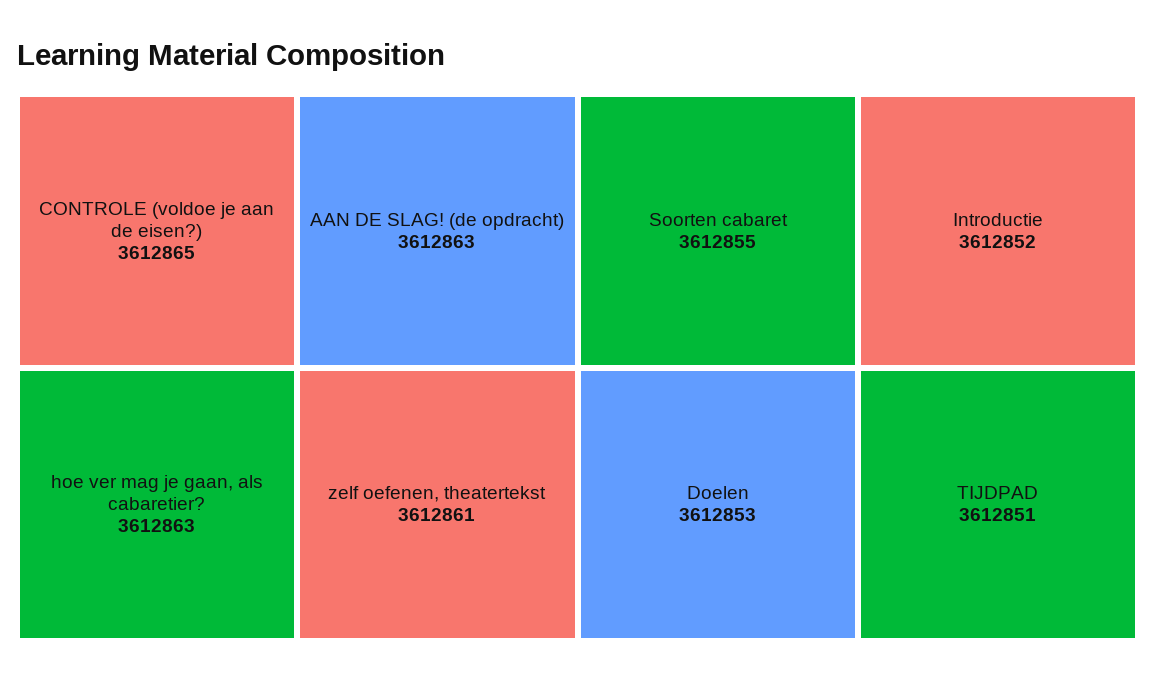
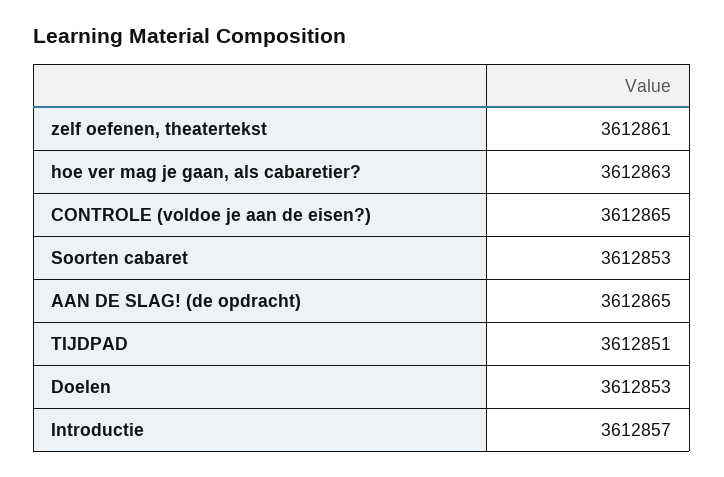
AAN DE SLAG! (de opdracht): 3612863 -> 3612865
Soorten cabaret: 3612855 -> 3612853
Introductie: 3612852 -> 3612857

